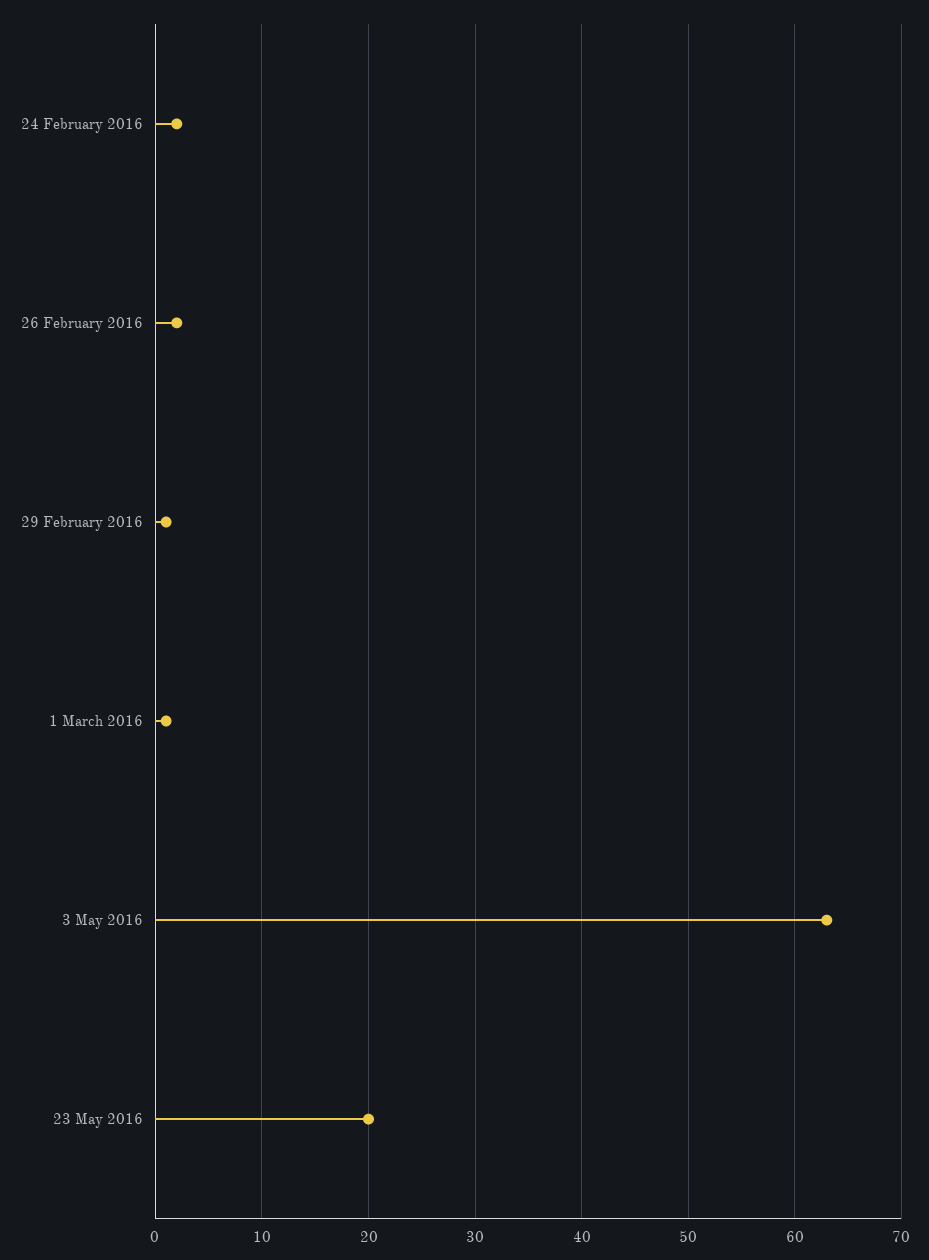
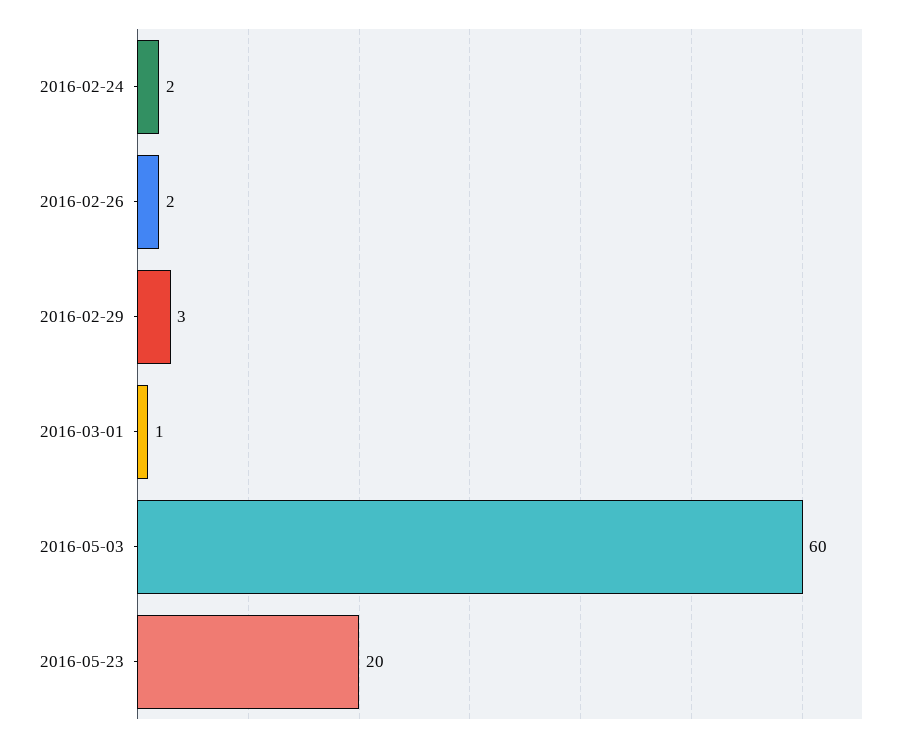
29 February 2016: 1 -> 3
3 May 2016: 63 -> 60

